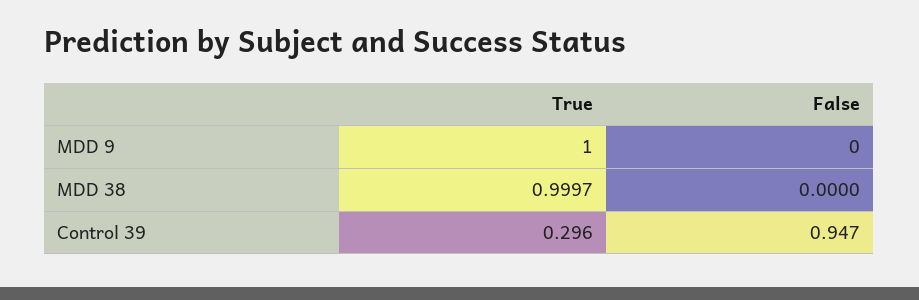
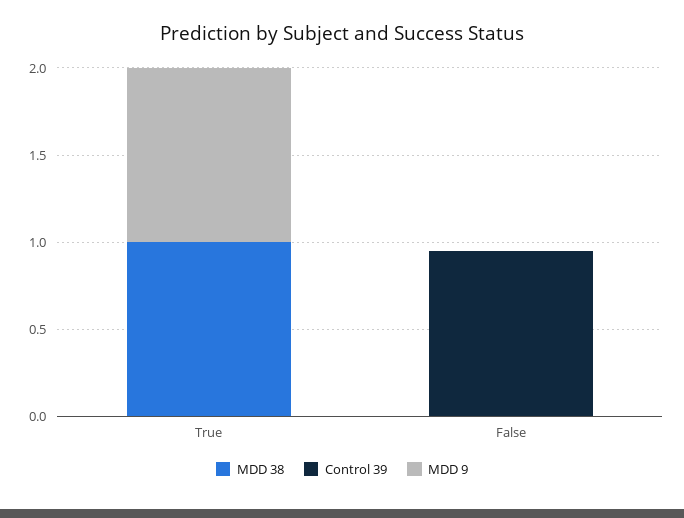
Control 39, True: 0.296 -> 0

